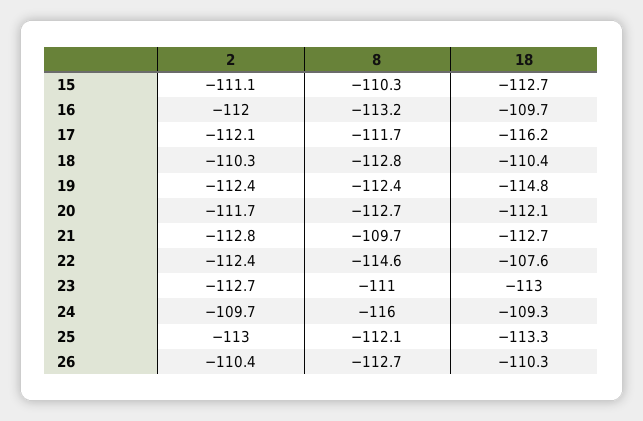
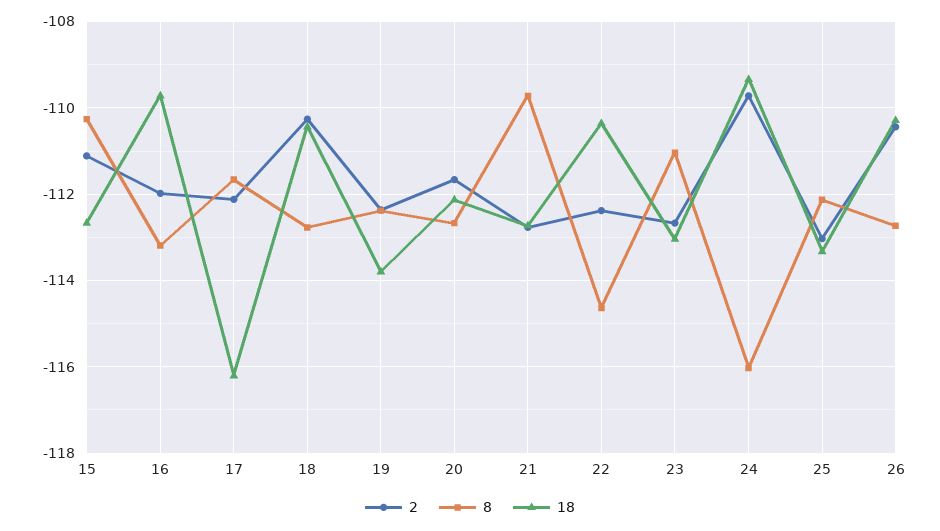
18, 19: -114.8 -> -113.8
18, 22: -107.6 -> -110.4

